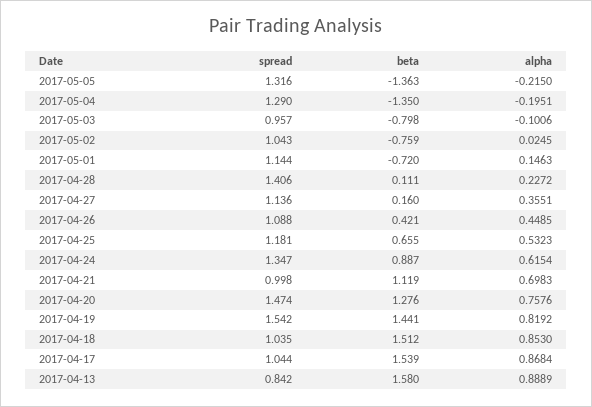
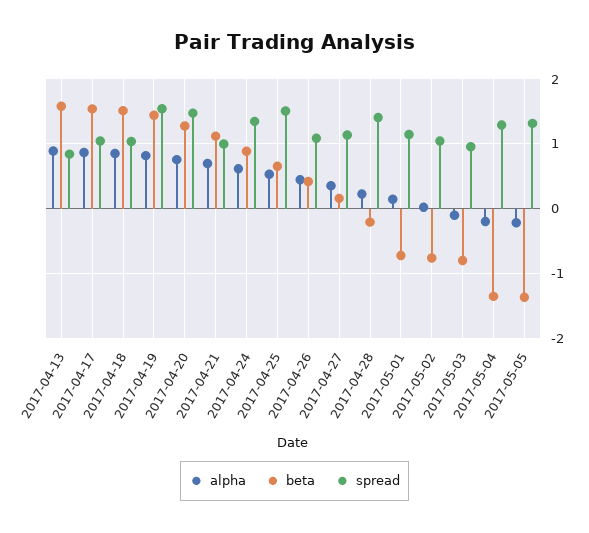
beta, 2017-04-28: 0.111 -> -0.2
spread, 2017-04-25: 1.181 -> 1.5

